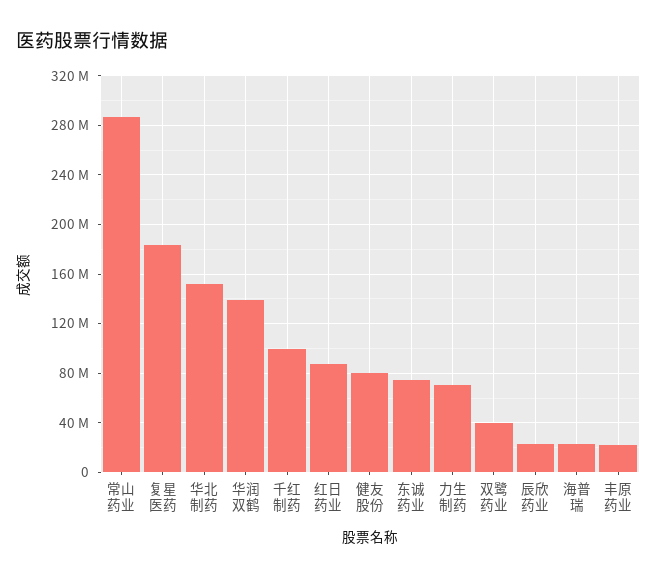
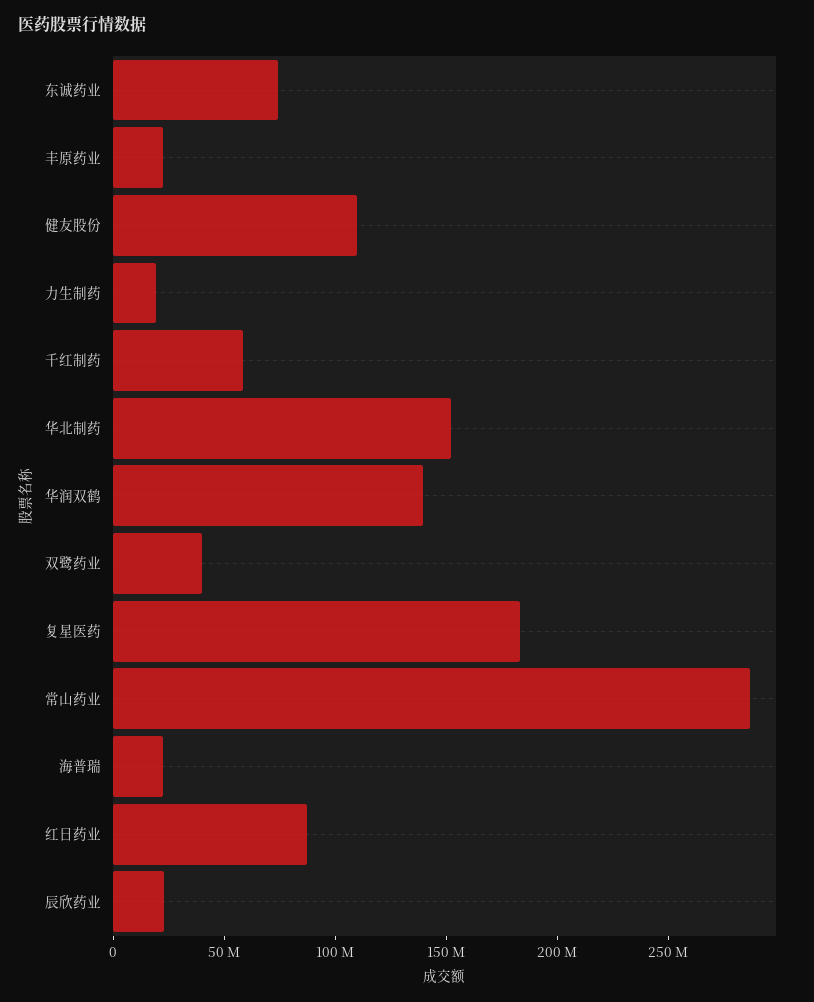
千红制药: 100000000 -> 60000000
健友股份: 80000000 -> 110000000
力生制药: 70000000 -> 20000000

